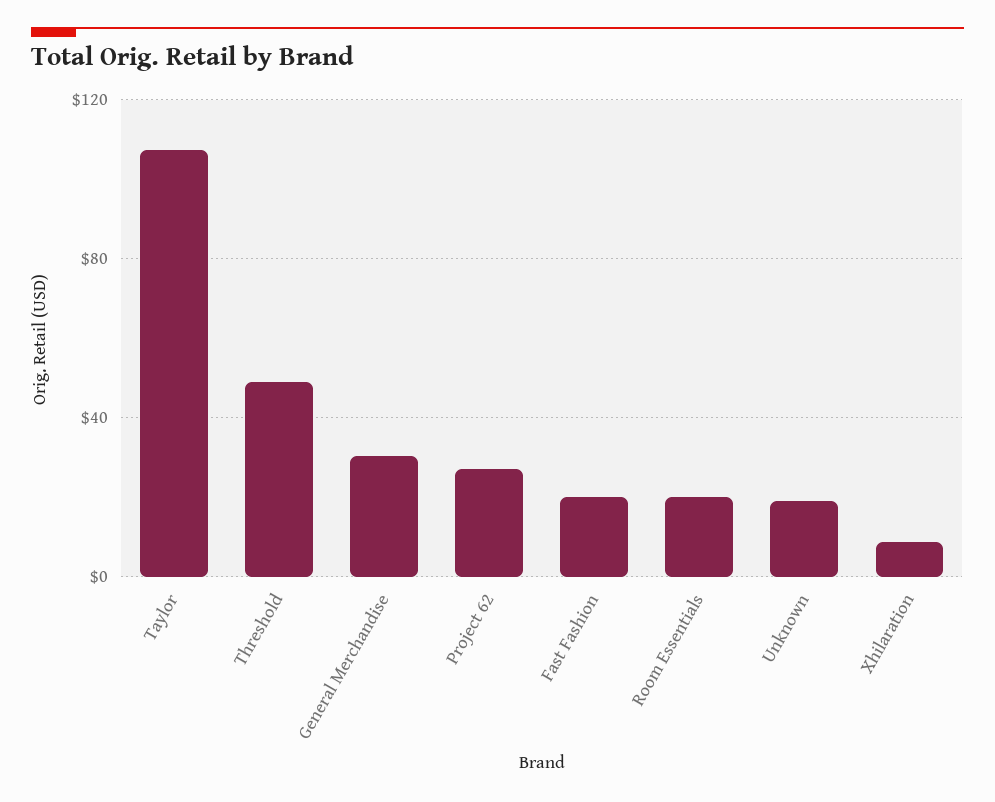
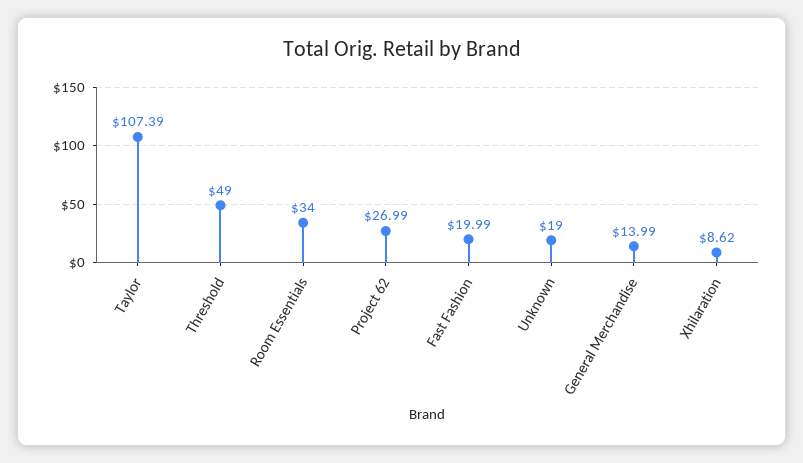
General Merchandise: 30 -> 13.99
Room Essentials: 20 -> 34

